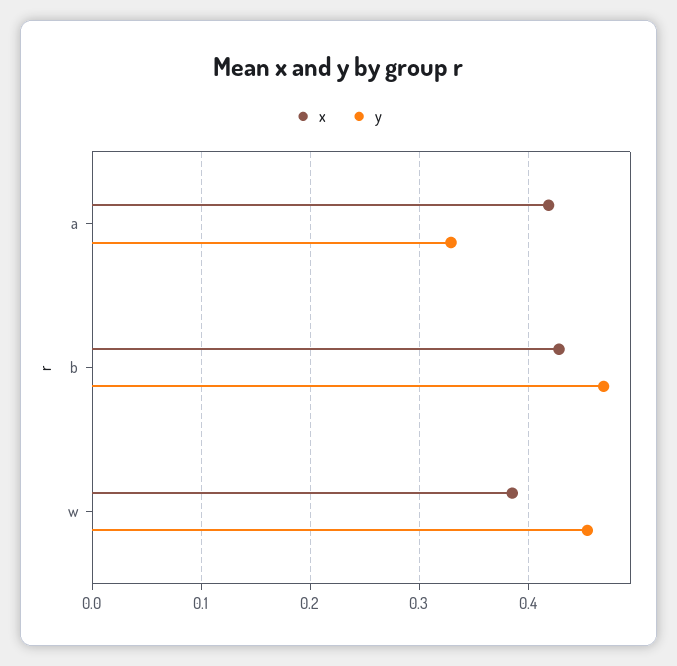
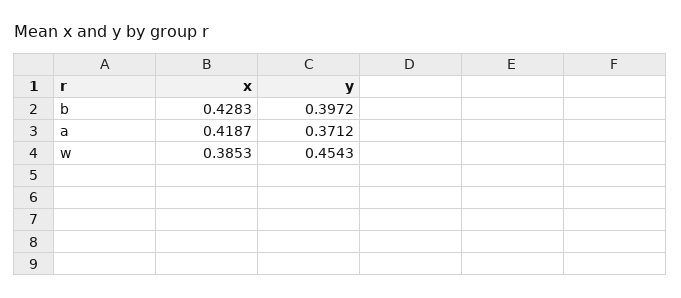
y, a: 0.33 -> 0.3712
y, b: 0.47 -> 0.3972

